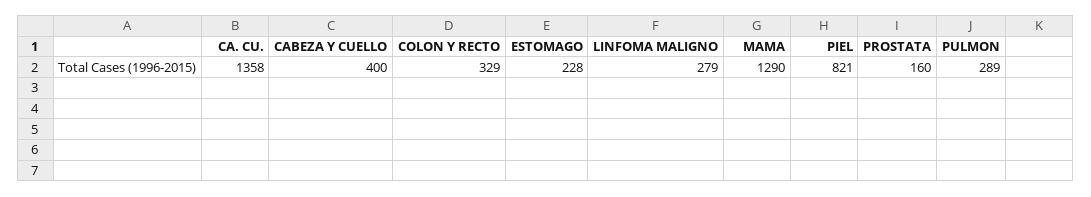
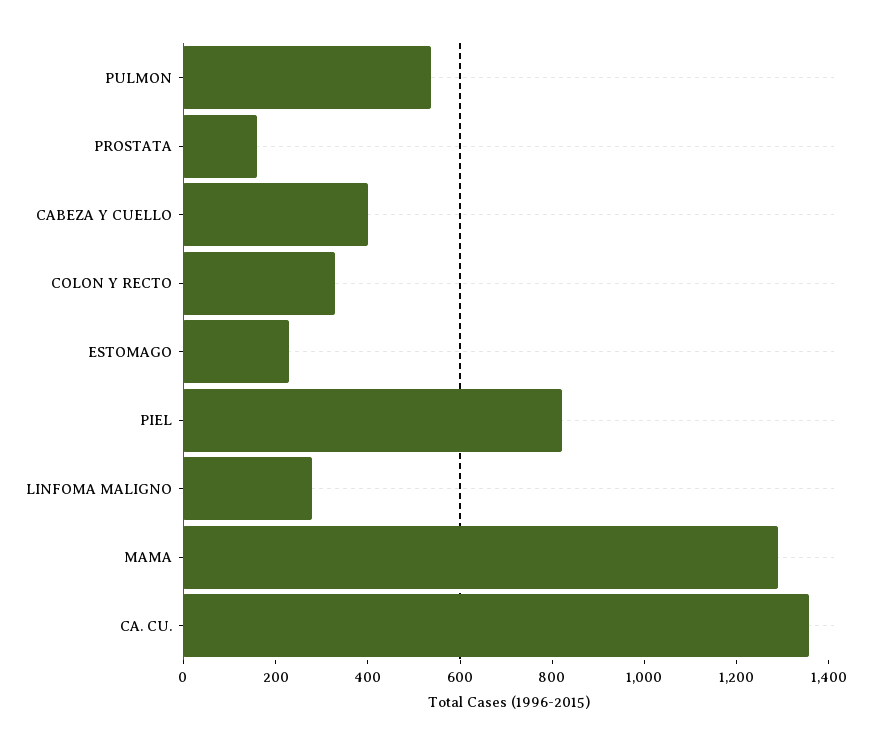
PULMON: 289 -> 550

